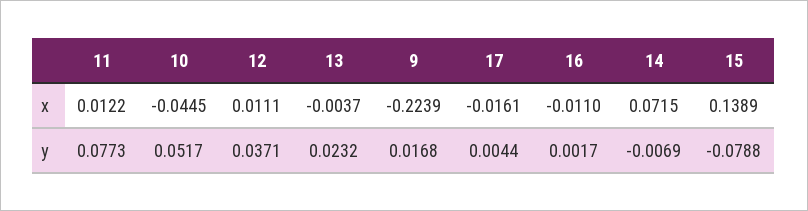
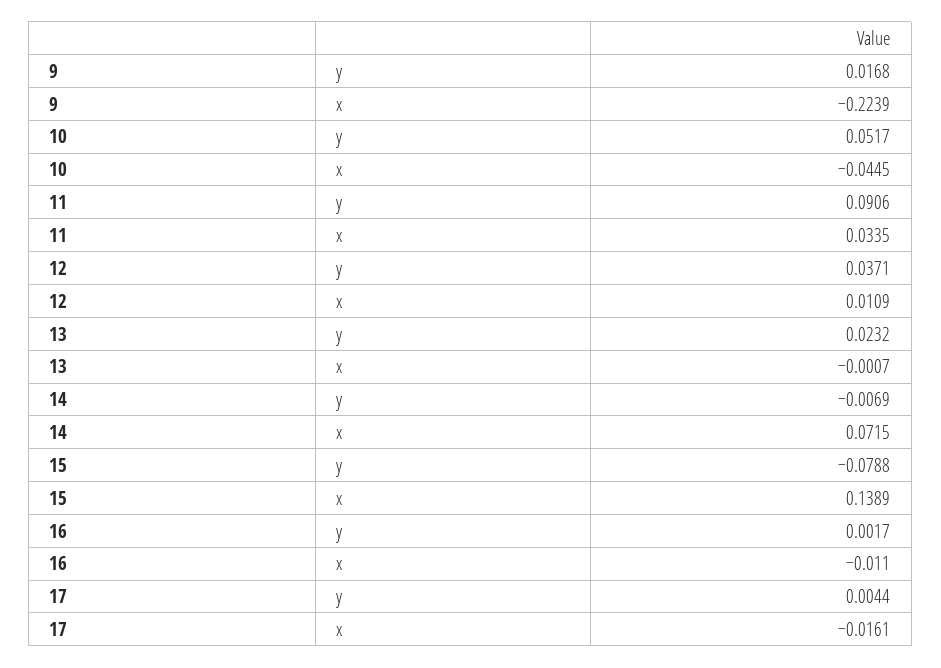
11, x: 0.0122 -> 0.0335
12, x: 0.0111 -> 0.0109
13, x: -0.0037 -> -0.0007
11, y: 0.0773 -> 0.0906

